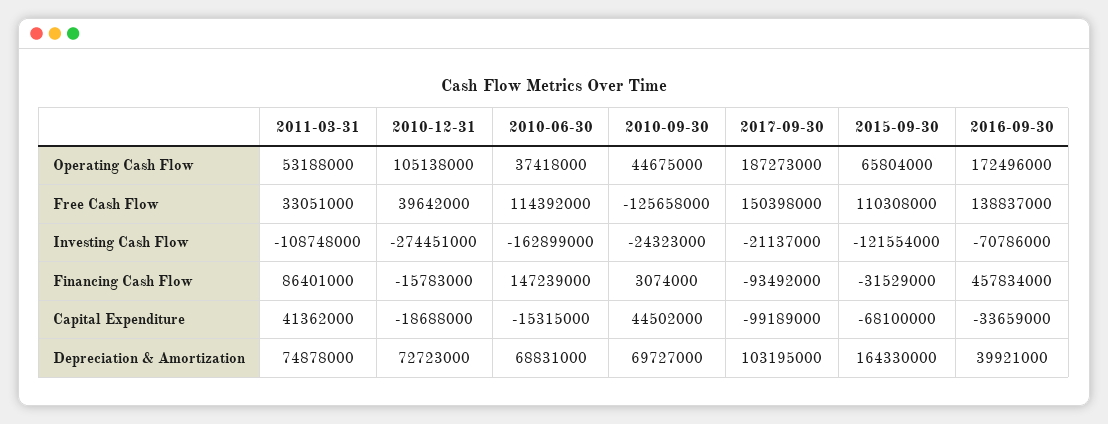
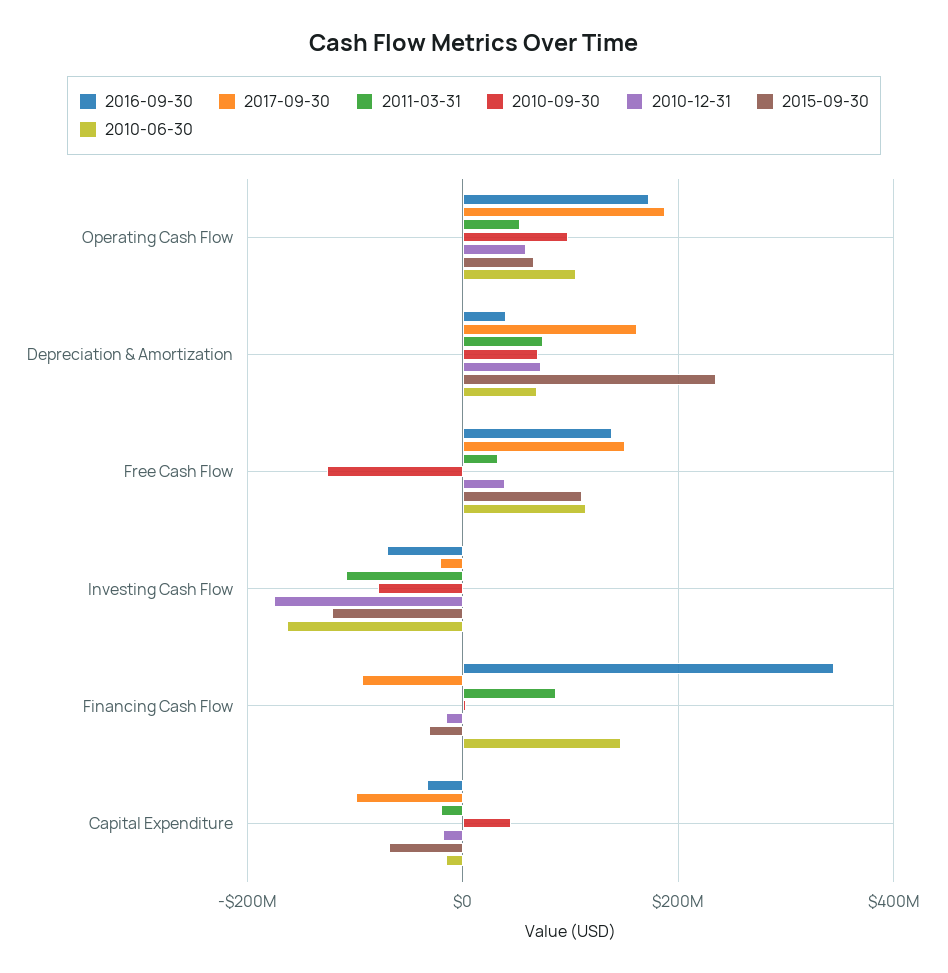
2010-12-31, Operating Cash Flow: 105138000 -> 60000000
2010-06-30, Operating Cash Flow: 37418000 -> 100000000
2010-09-30, Operating Cash Flow: 44675000 -> 100000000
2010-12-31, Investing Cash Flow: -274451000 -> -180000000
2010-09-30, Investing Cash Flow: -24323000 -> -80000000
2016-09-30, Financing Cash Flow: 457834000 -> 340000000
2011-03-31, Capital Expenditure: 41362000 -> -20000000
2017-09-30, Depreciation & Amortization: 103195000 -> 160000000
2015-09-30, Depreciation & Amortization: 164330000 -> 240000000

